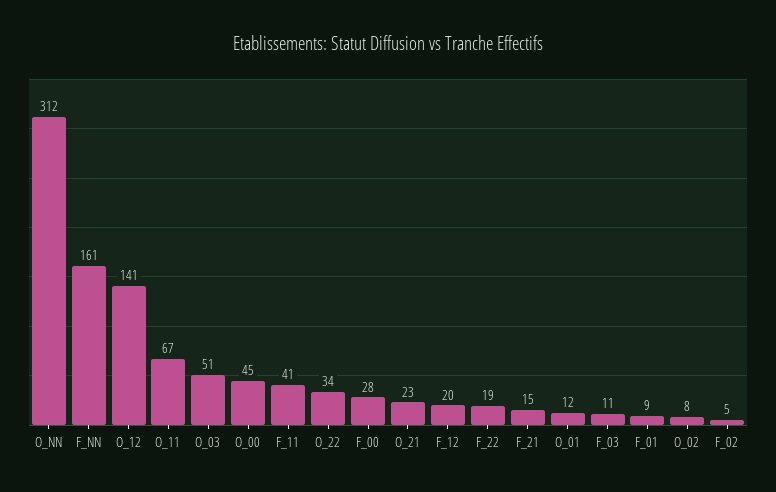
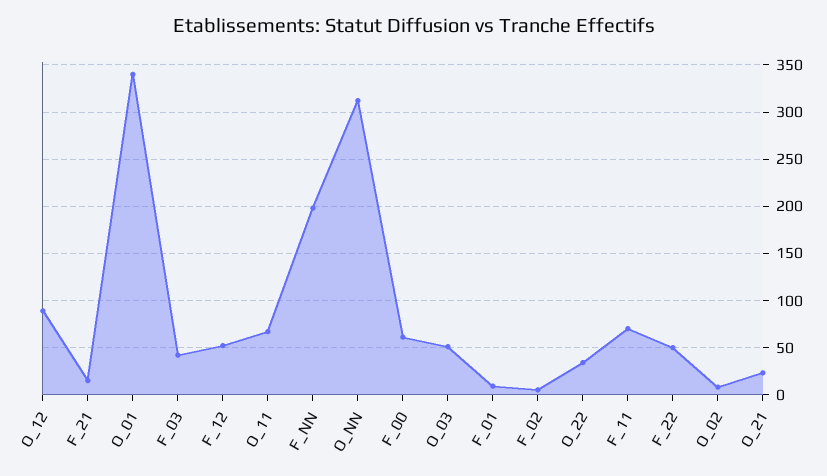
F_NN: 161 -> 200
O_12: 141 -> 90
O_00: 45 -> none
F_11: 41 -> 70
F_00: 28 -> 60
F_12: 20 -> 50
F_22: 19 -> 50
O_01: 12 -> 340
F_03: 11 -> 40

